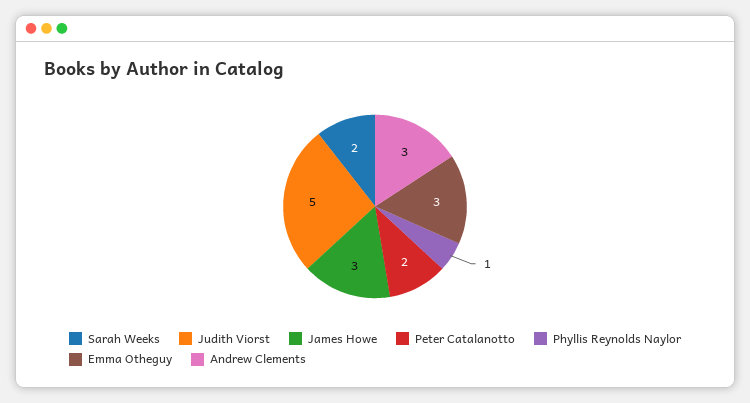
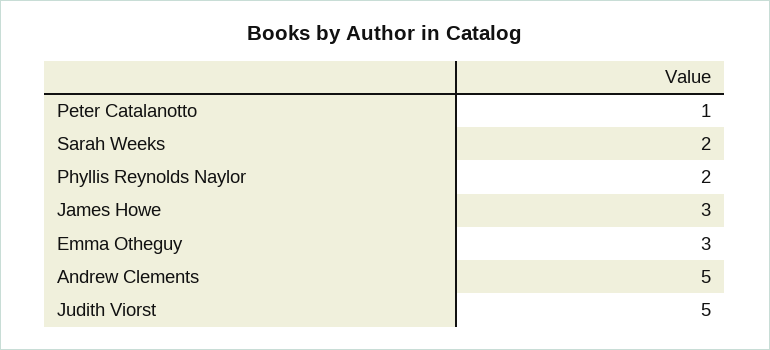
Peter Catalanotto: 2 -> 1
Phyllis Reynolds Naylor: 1 -> 2
Andrew Clements: 3 -> 5

